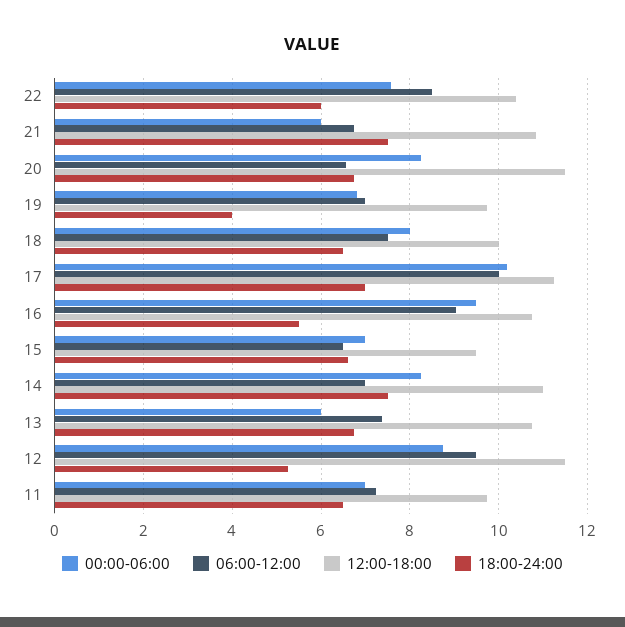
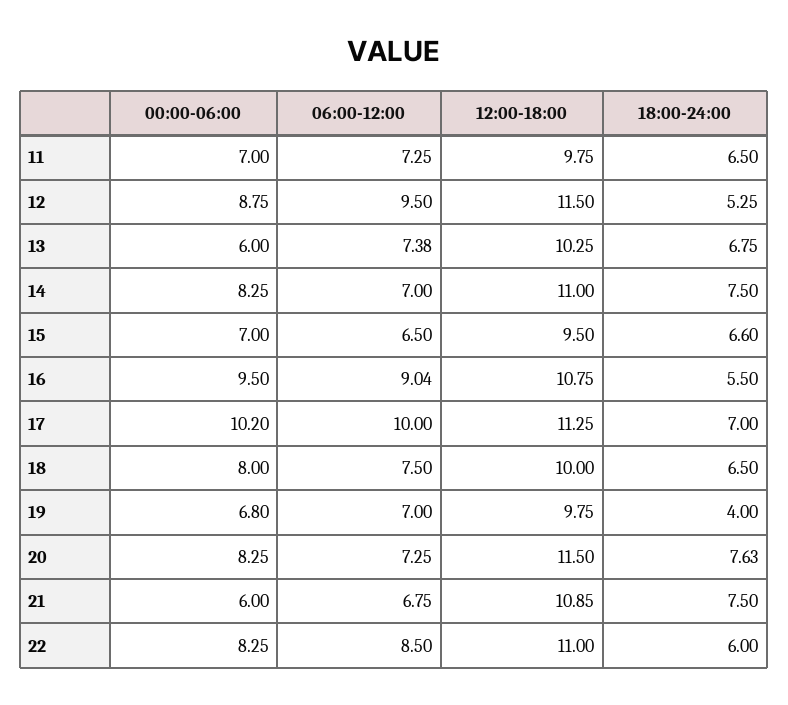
00:00-06:00, 22: 7.6 -> 8.25
12:00-18:00, 22: 10.4 -> 11
06:00-12:00, 20: 6.6 -> 7.25
18:00-24:00, 20: 6.8 -> 7.63
12:00-18:00, 13: 10.8 -> 10.25

